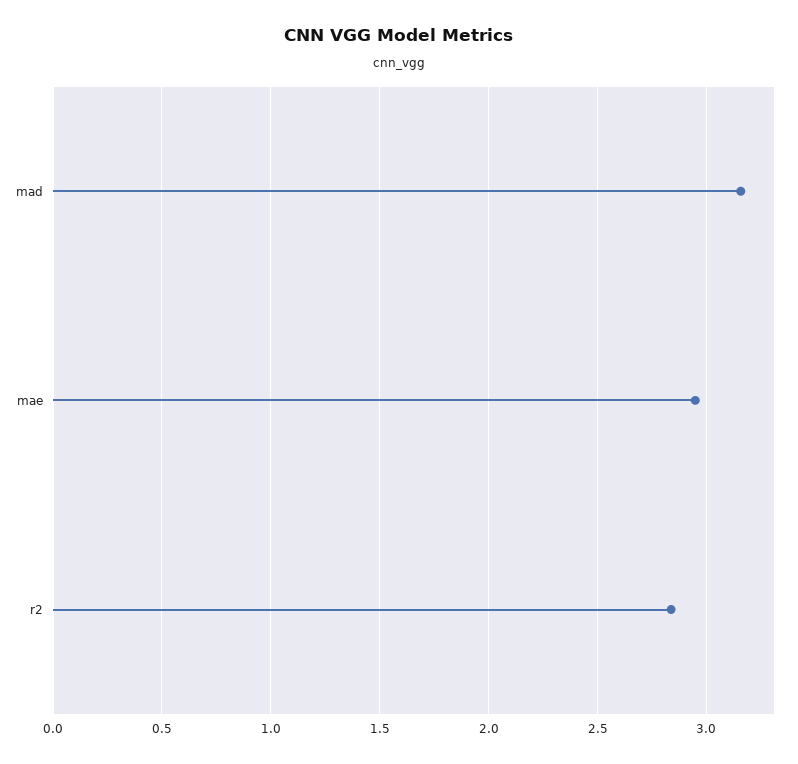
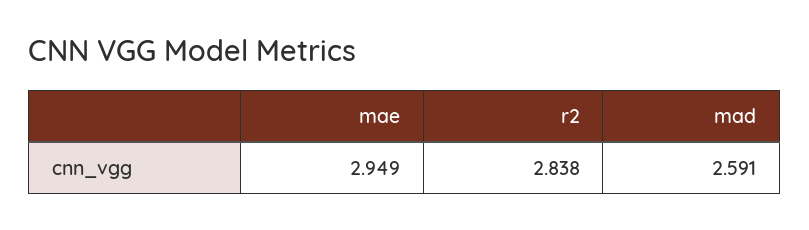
mad: 3.15 -> 2.591

